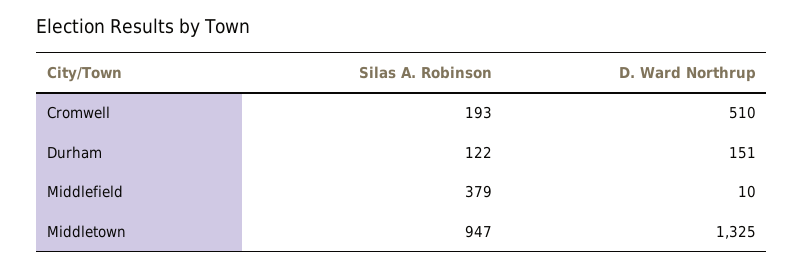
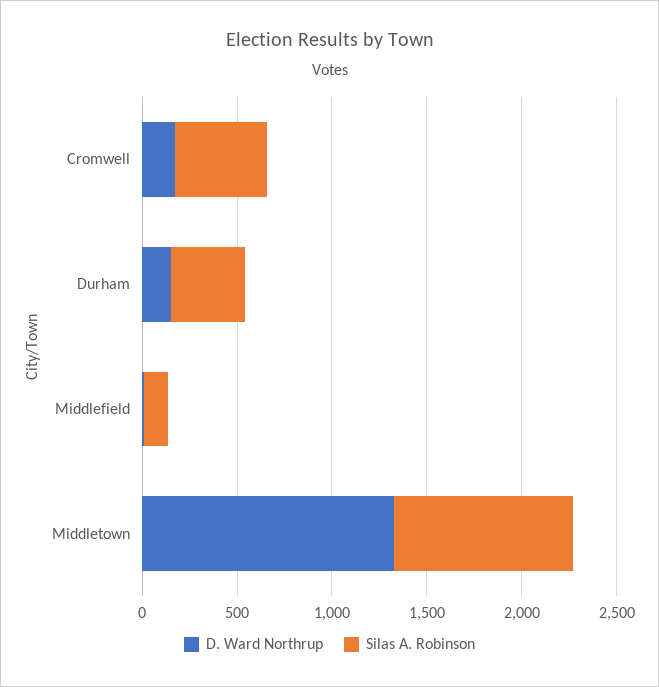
Silas A. Robinson, Cromwell: 193 -> 500
D. Ward Northrup, Cromwell: 510 -> 200
Silas A. Robinson, Durham: 122 -> 400
Silas A. Robinson, Middlefield: 379 -> 100

